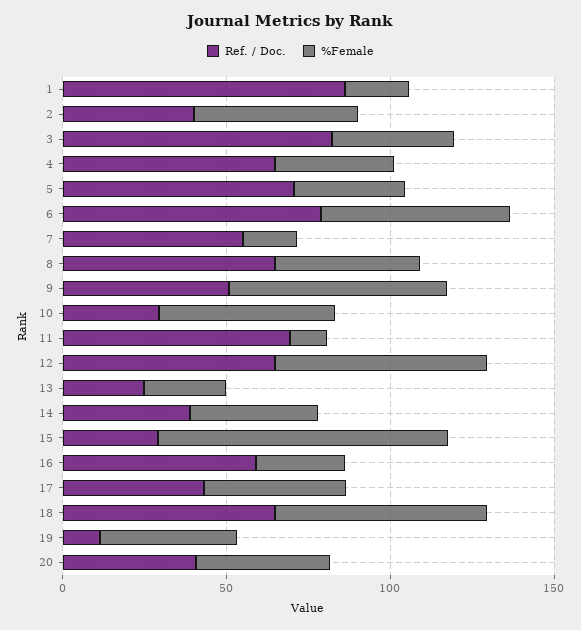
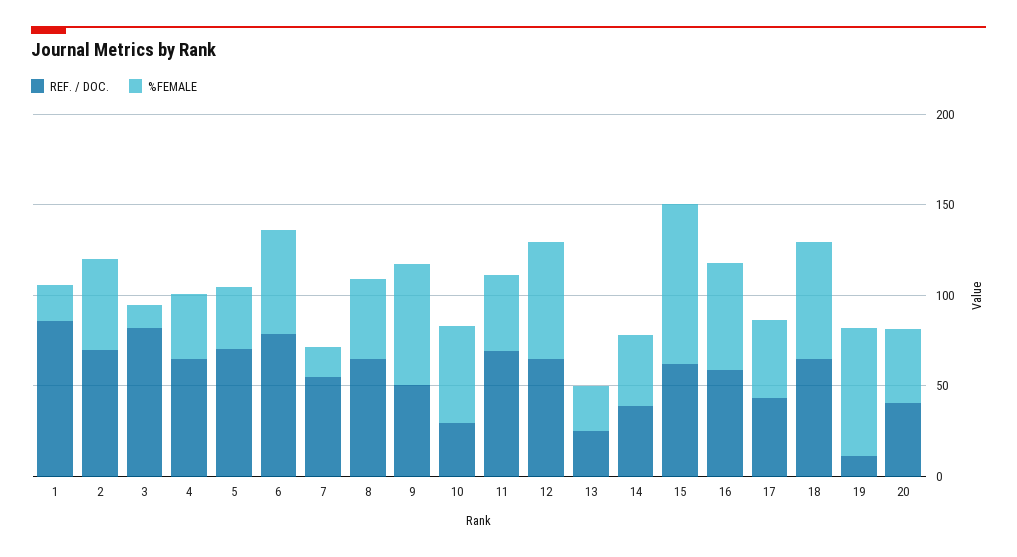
Ref. / Doc., 2: 40 -> 70
%Female, 3: 40 -> 10
%Female, 11: 10 -> 40
Ref. / Doc., 15: 30 -> 60
%Female, 16: 30 -> 60
%Female, 19: 40 -> 70

